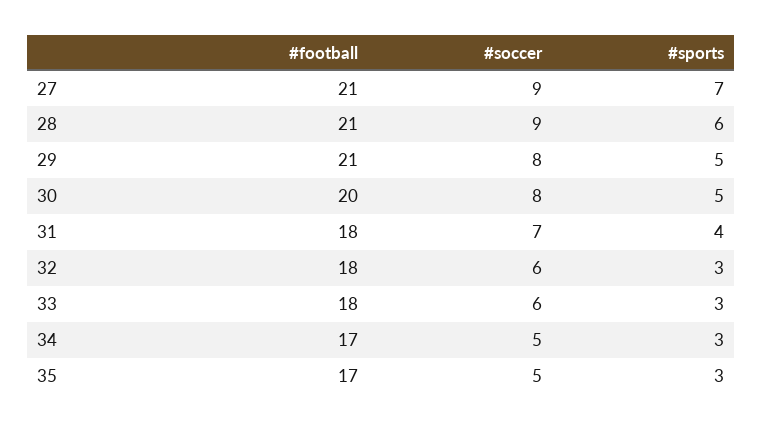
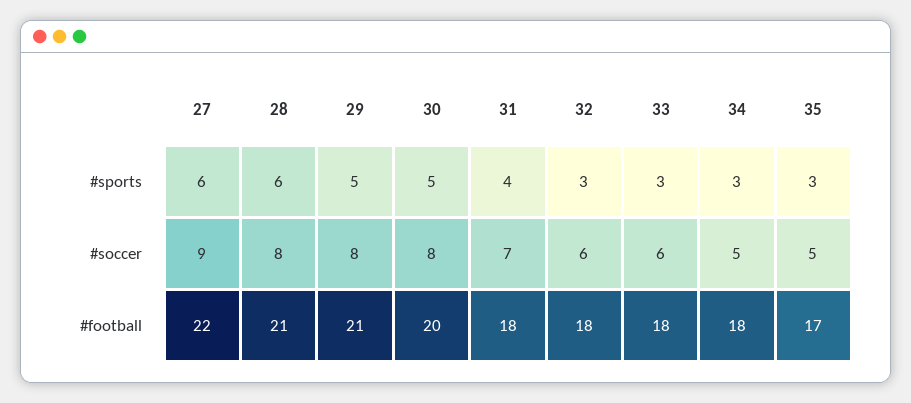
#football, 27: 21 -> 22
#sports, 27: 7 -> 6
#soccer, 28: 9 -> 8
#football, 34: 17 -> 18

